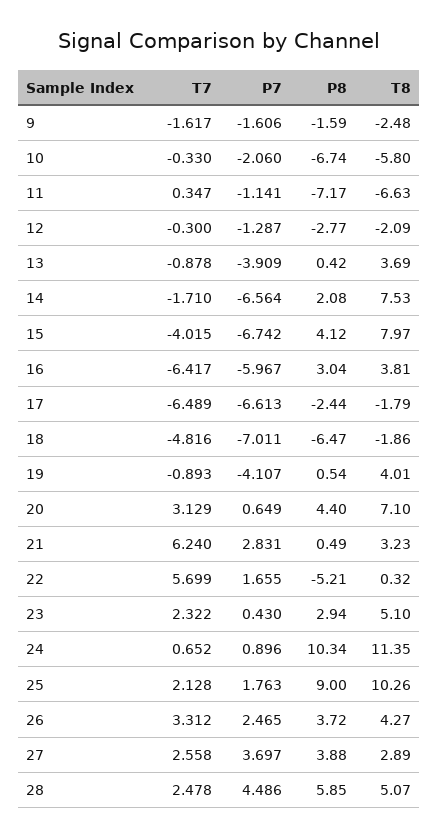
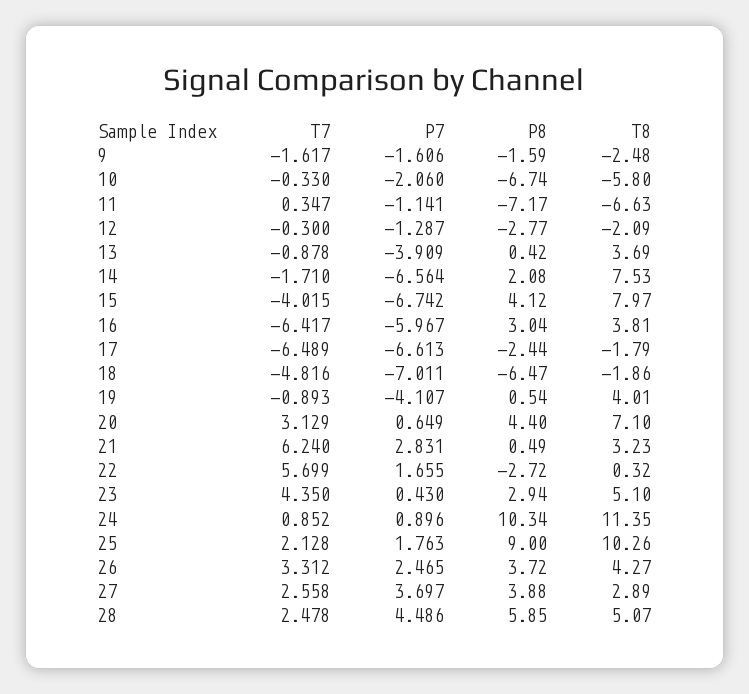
P8, 22: -5.21 -> -2.72
T7, 23: 2.322 -> 4.35
T7, 24: 0.652 -> 0.852

